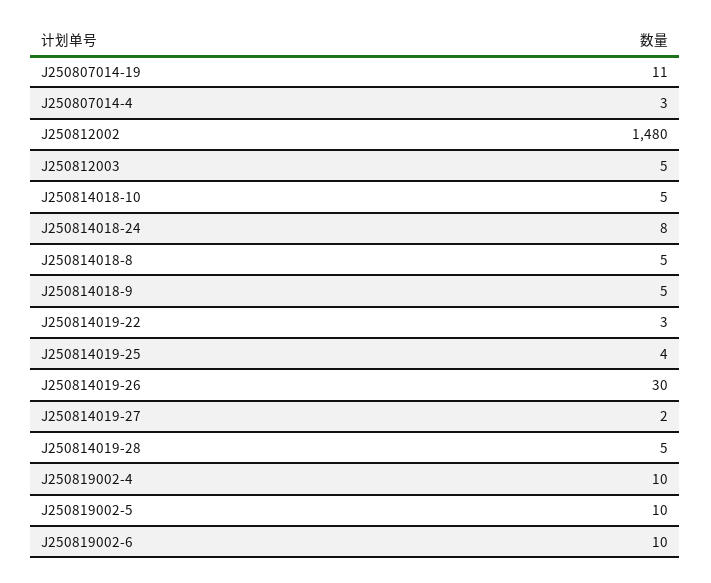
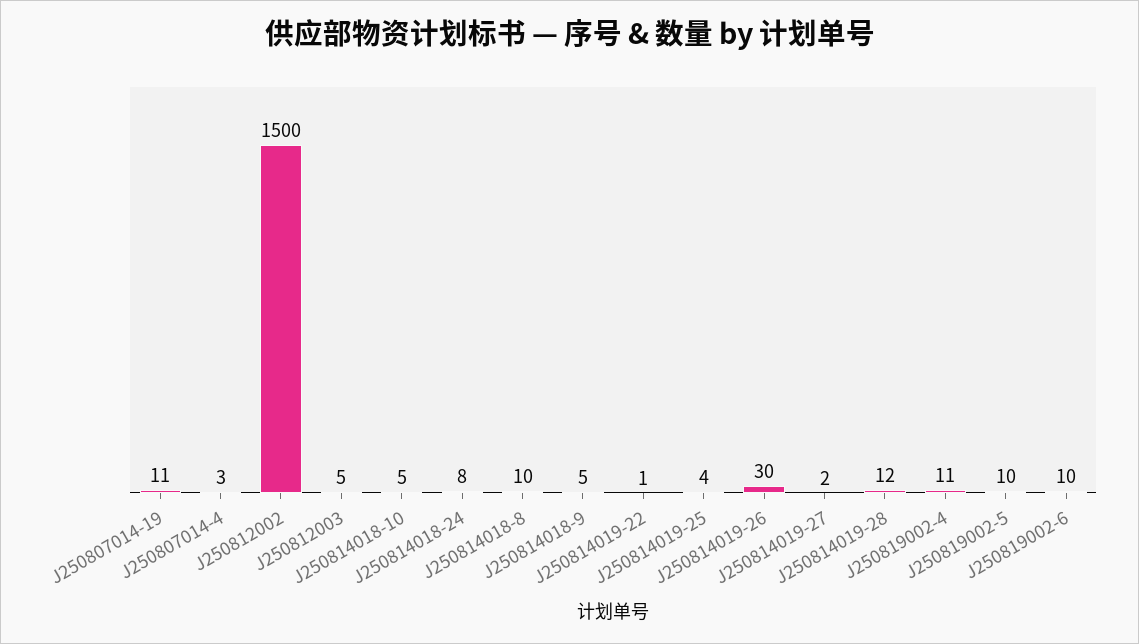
J250812002: 1480 -> 1500
J250814018-8: 5 -> 10
J250814019-22: 3 -> 1
J250814019-28: 5 -> 12
J250819002-4: 10 -> 11

